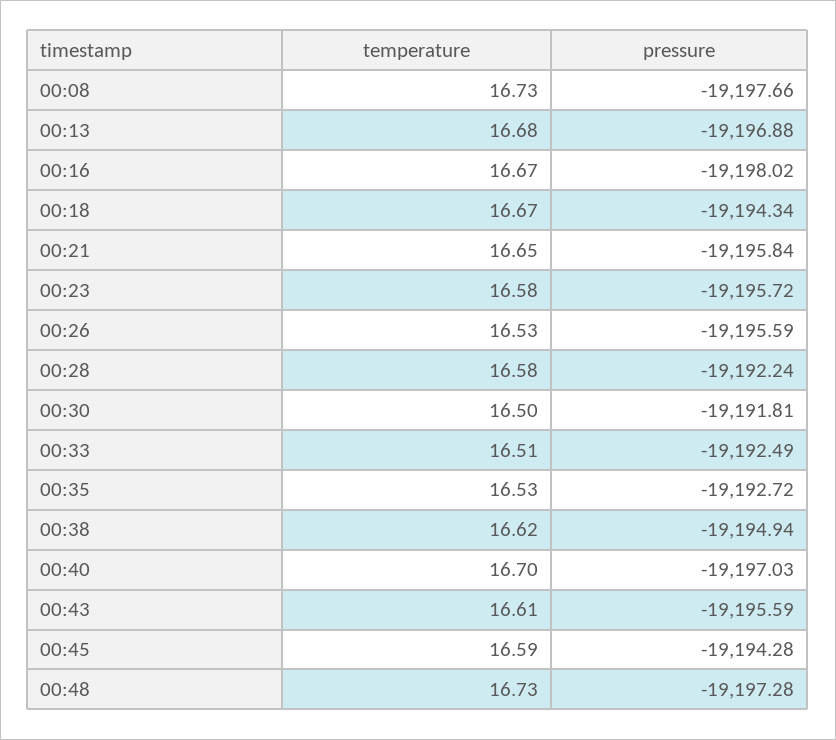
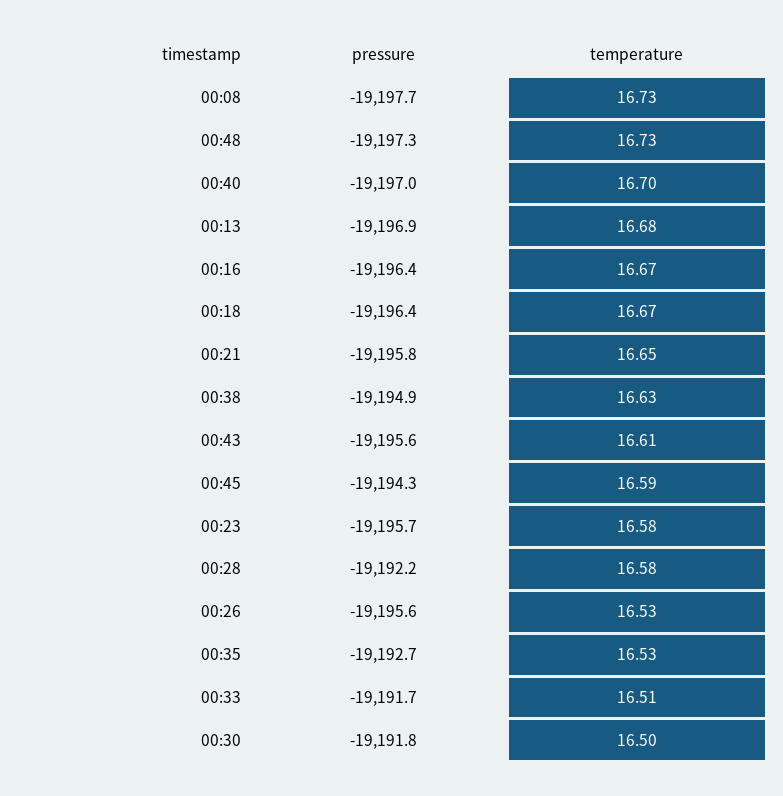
pressure, 00:16: -19198.02 -> -19196.4
pressure, 00:18: -19194.34 -> -19196.4
pressure, 00:33: -19192.49 -> -19191.7
temperature, 00:38: 16.62 -> 16.63

